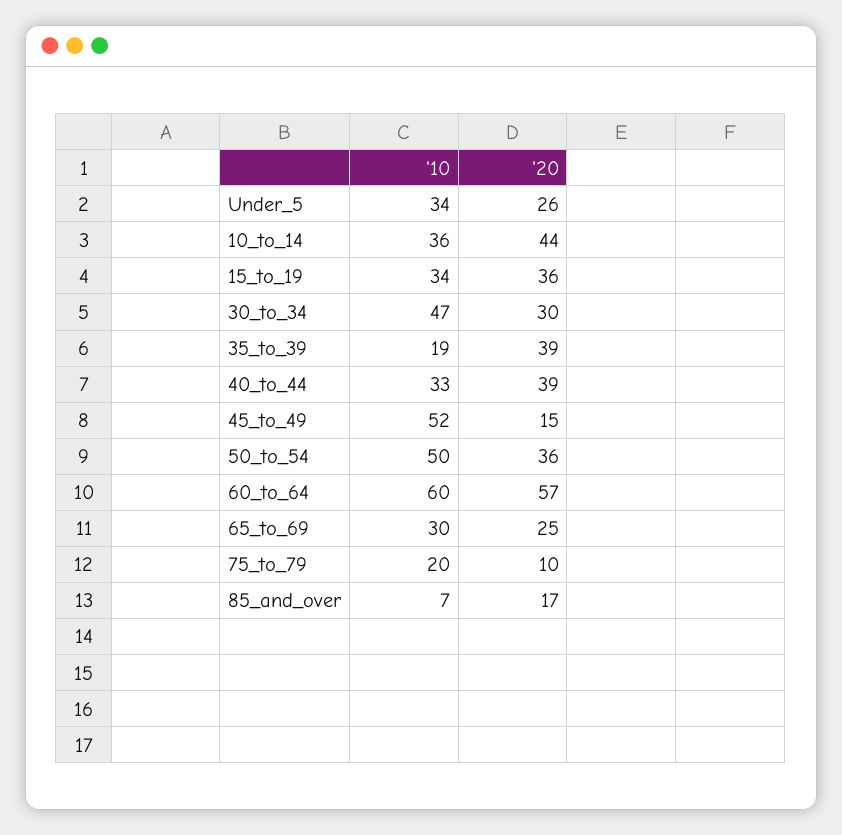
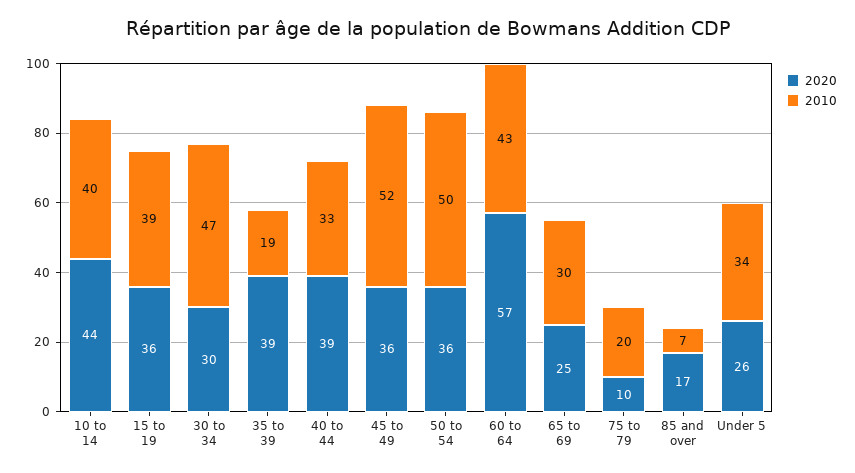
'10, 10_to_14: 36 -> 40
'10, 15_to_19: 34 -> 39
'20, 45_to_49: 15 -> 36
'10, 60_to_64: 60 -> 43

